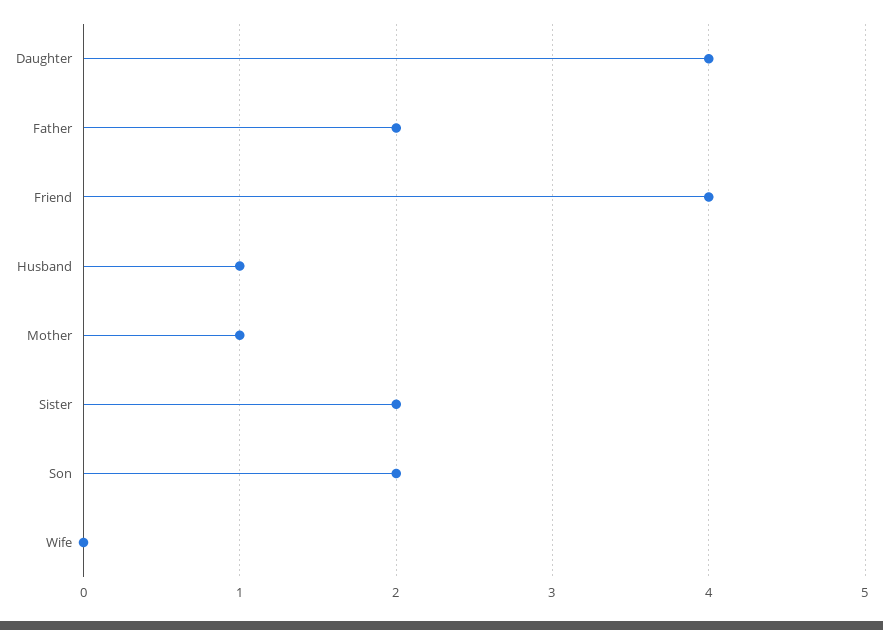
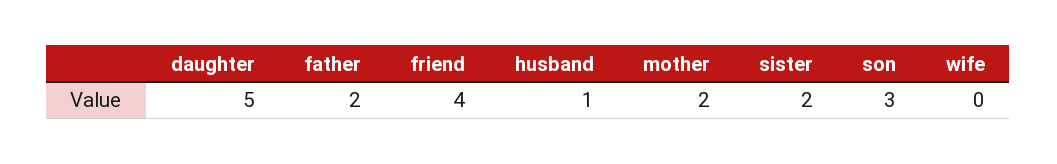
Daughter: 4 -> 5
Mother: 1 -> 2
Son: 2 -> 3

